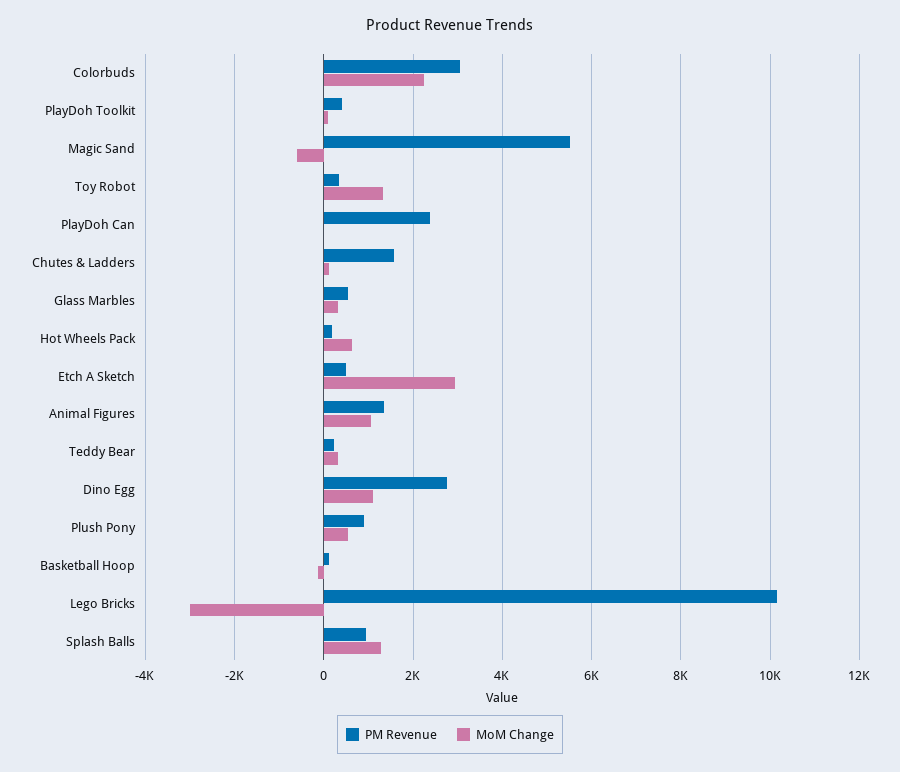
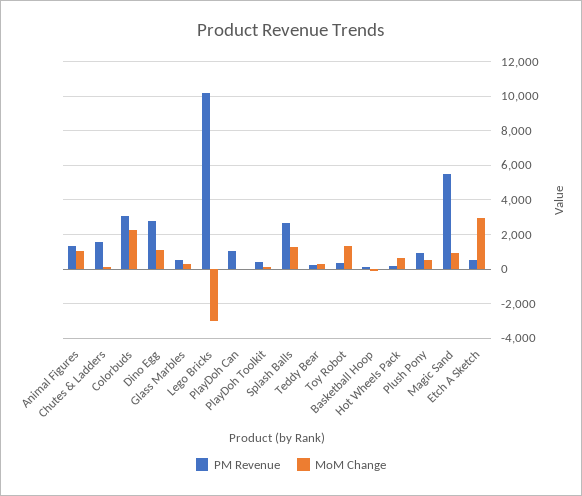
MoM Change, Magic Sand: -600 -> 1000
PM Revenue, PlayDoh Can: 2400 -> 1000
PM Revenue, Splash Balls: 1000 -> 2500

